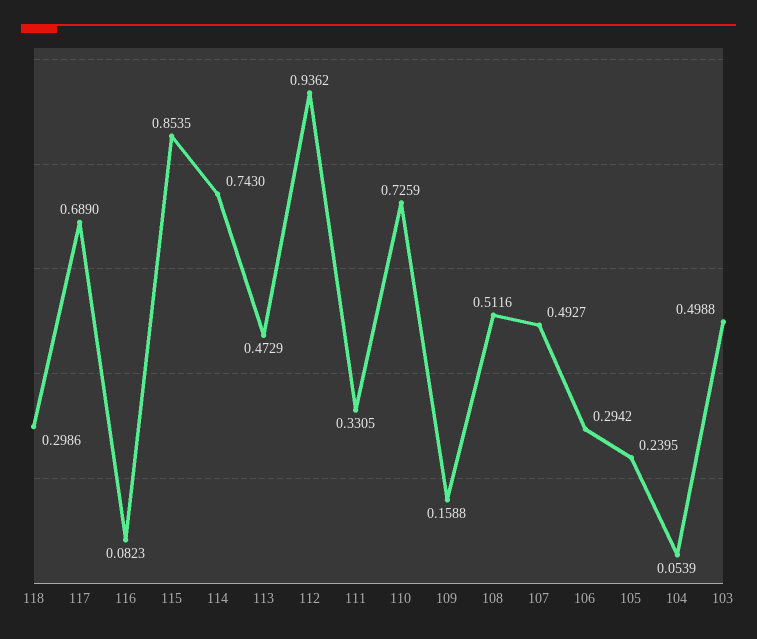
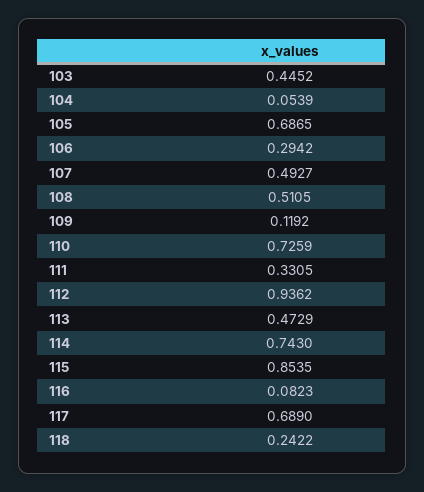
118: 0.2986 -> 0.2422
109: 0.1588 -> 0.1192
108: 0.5116 -> 0.5105
105: 0.2395 -> 0.6865
103: 0.4988 -> 0.4452

